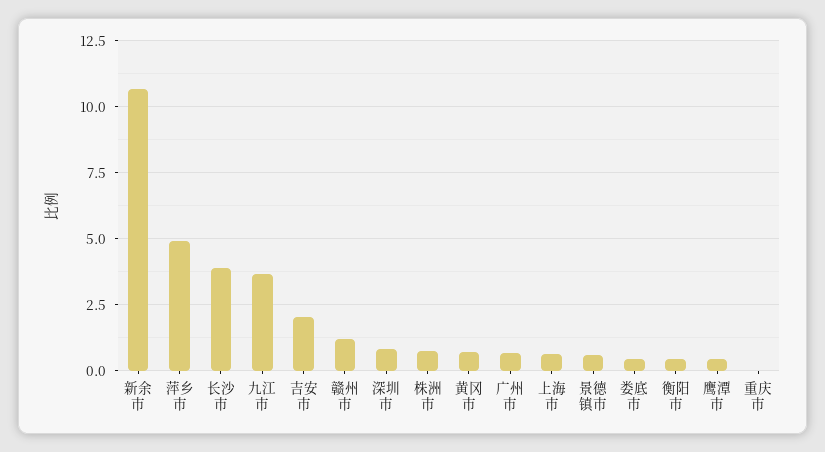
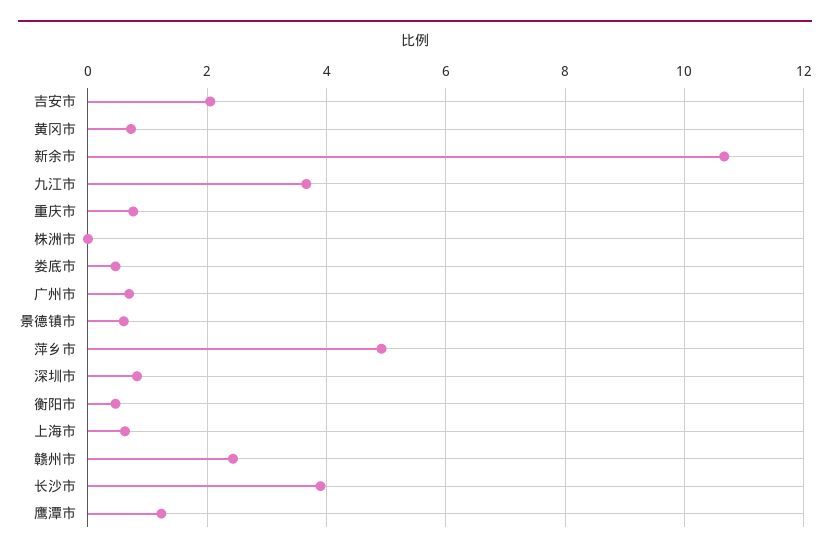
赣州市: 1.25 -> 2.4
株洲市: 0.75 -> 0
鹰潭市: 0.5 -> 1.2
重庆市: 0 -> 0.8

